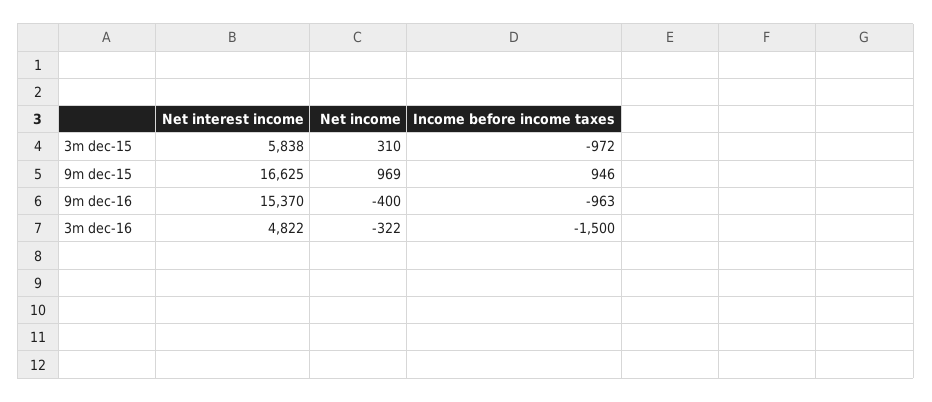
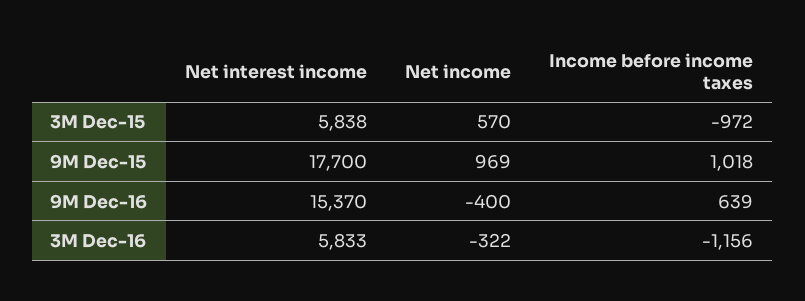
Net income, 3m dec-15: 310 -> 570
Net interest income, 9m dec-15: 16625 -> 17700
Income before income taxes, 9m dec-15: 946 -> 1018
Income before income taxes, 9m dec-16: -963 -> 639
Net interest income, 3m dec-16: 4822 -> 5833
Income before income taxes, 3m dec-16: -1500 -> -1156

